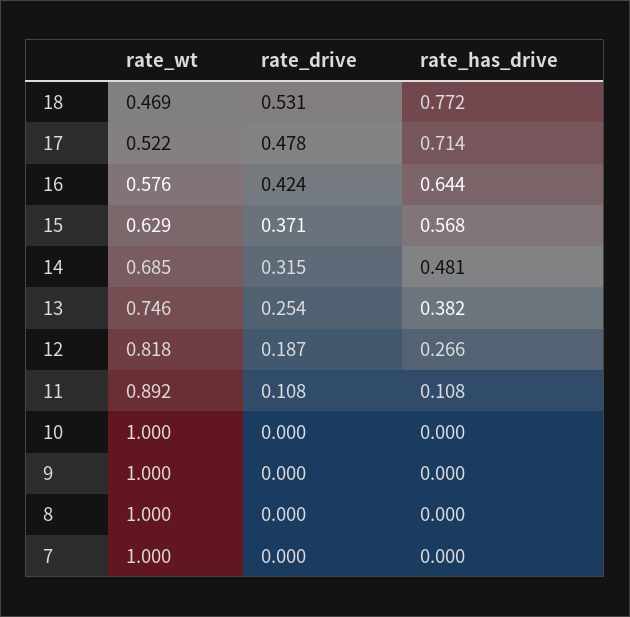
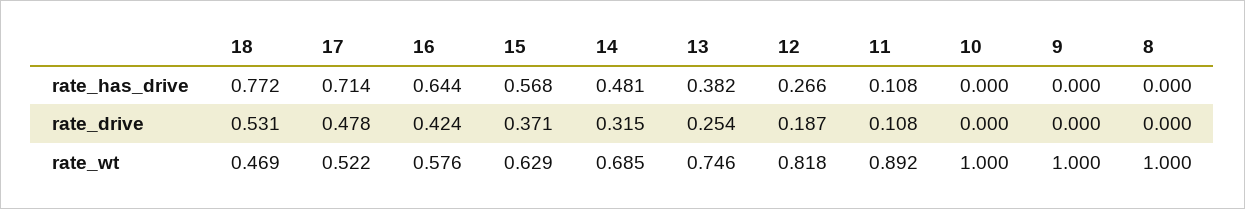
rate_wt, 7: 1 -> none
rate_drive, 7: 0 -> none
rate_has_drive, 7: 0 -> none

